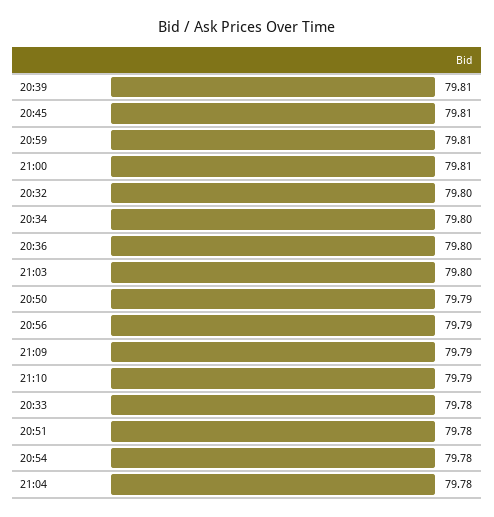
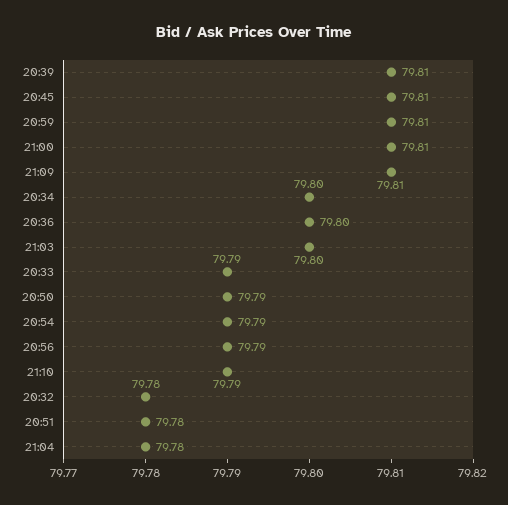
20:32: 79.8 -> 79.78
21:09: 79.79 -> 79.81
20:33: 79.78 -> 79.79
20:54: 79.78 -> 79.79

